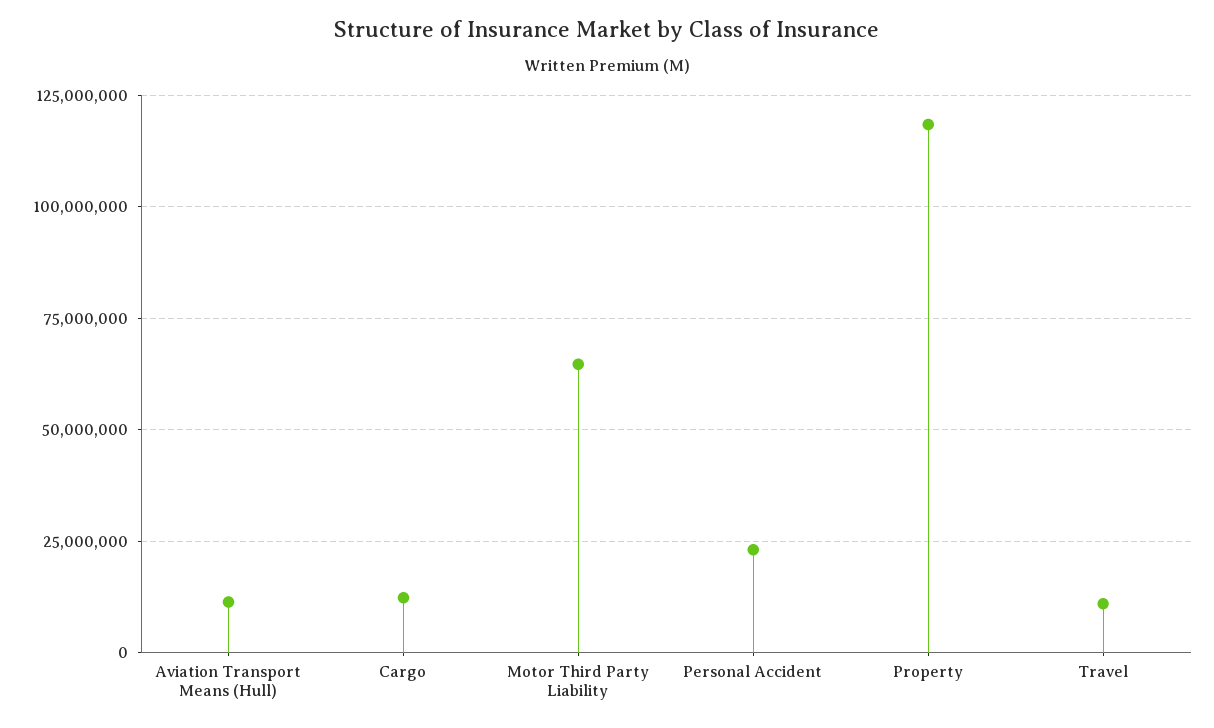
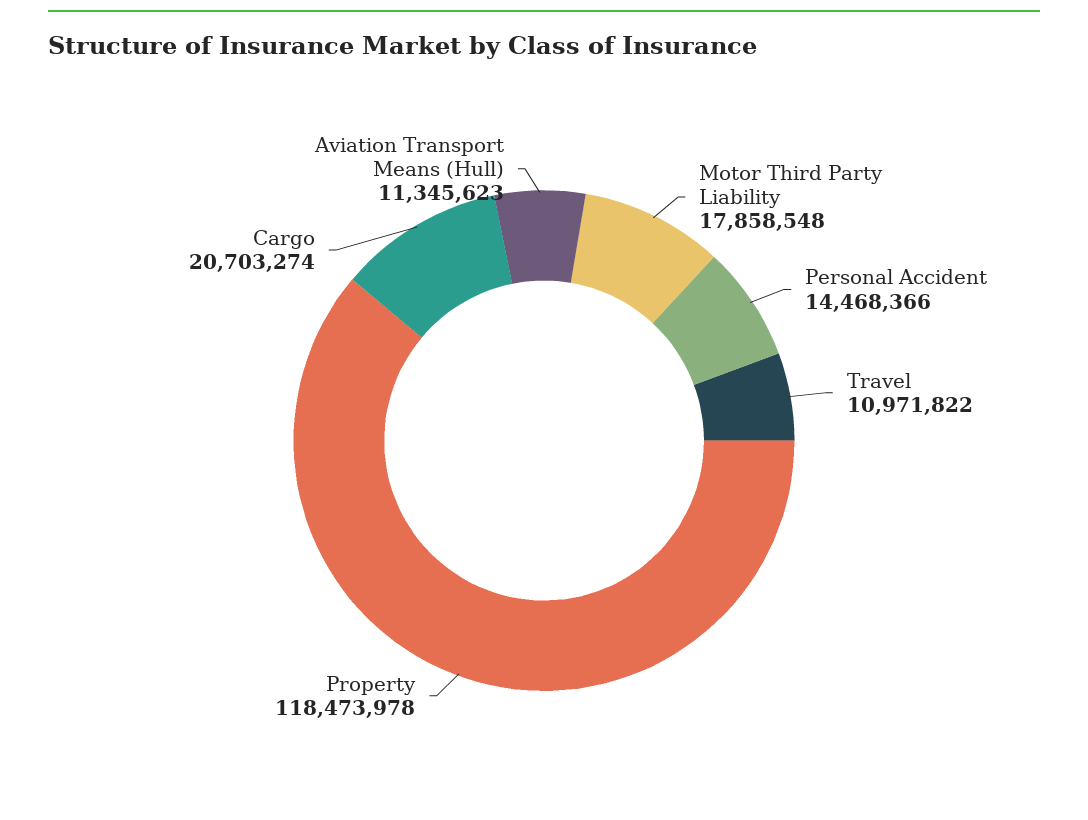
Cargo: 12500000 -> 20703274
Motor Third Party Liability: 65000000 -> 17858548
Personal Accident: 22500000 -> 14468366

